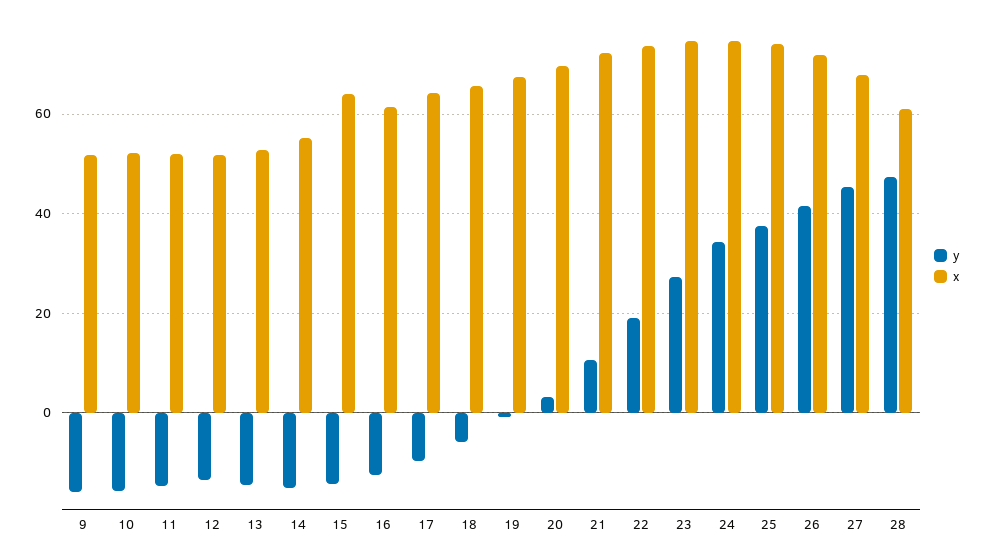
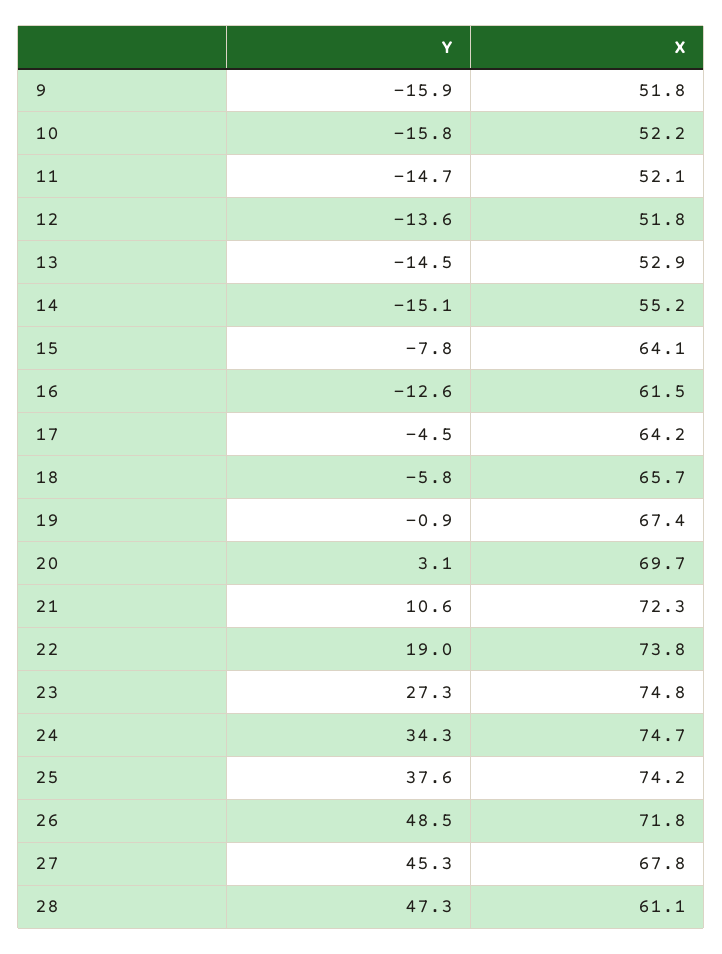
y, 15: -14 -> -7.8
y, 17: -10 -> -4.5
y, 26: 42 -> 48.5

